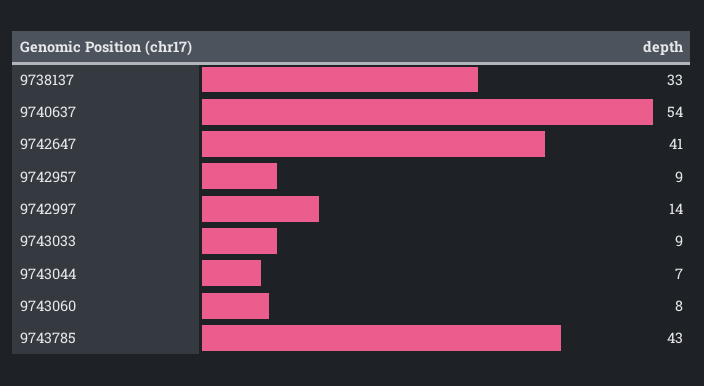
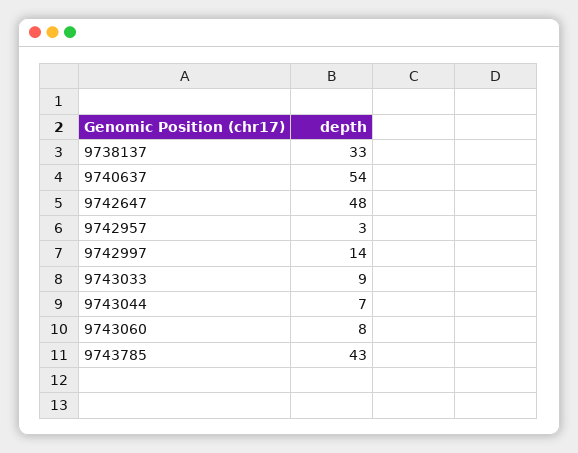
9742647: 41 -> 48
9742957: 9 -> 3

